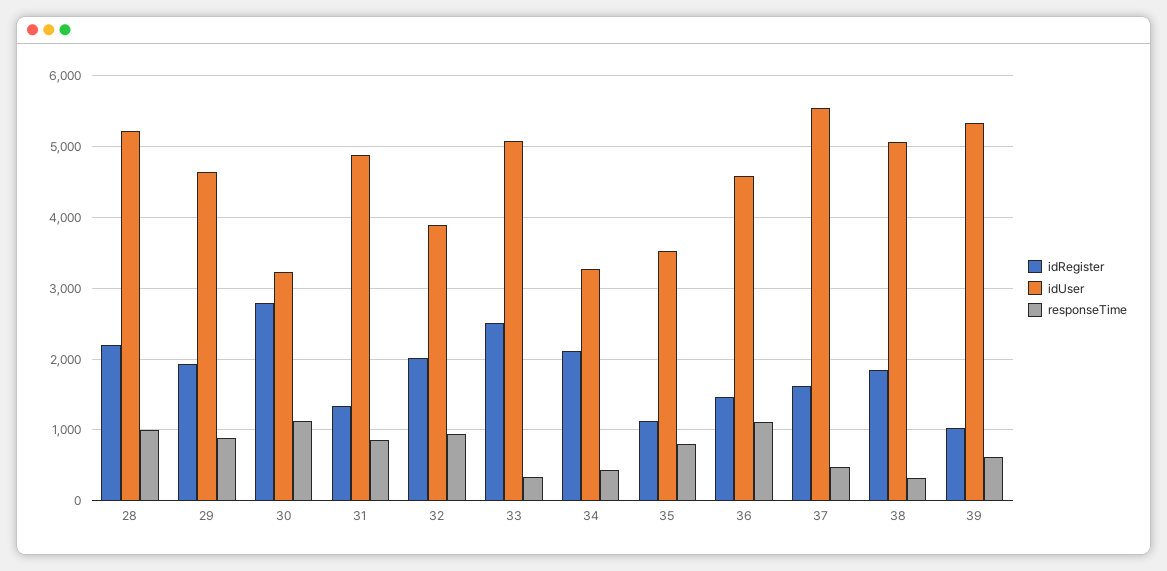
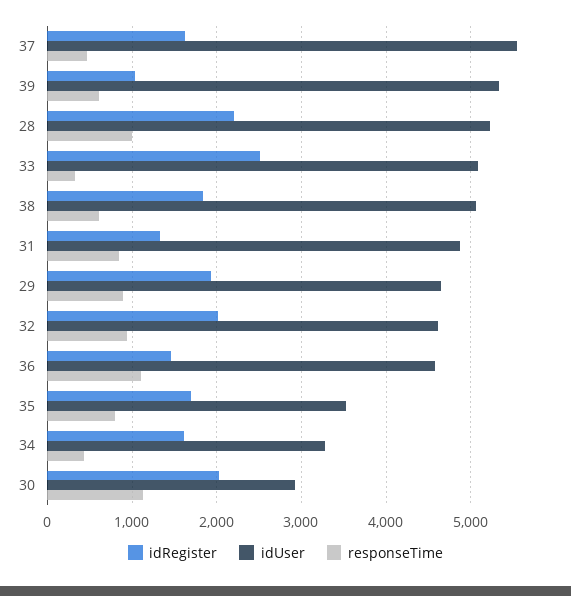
idRegister, 30: 2800 -> 2000
idUser, 30: 3200 -> 2900
idUser, 32: 3900 -> 4600
idRegister, 34: 2100 -> 1600
idRegister, 35: 1100 -> 1700
responseTime, 38: 300 -> 600

